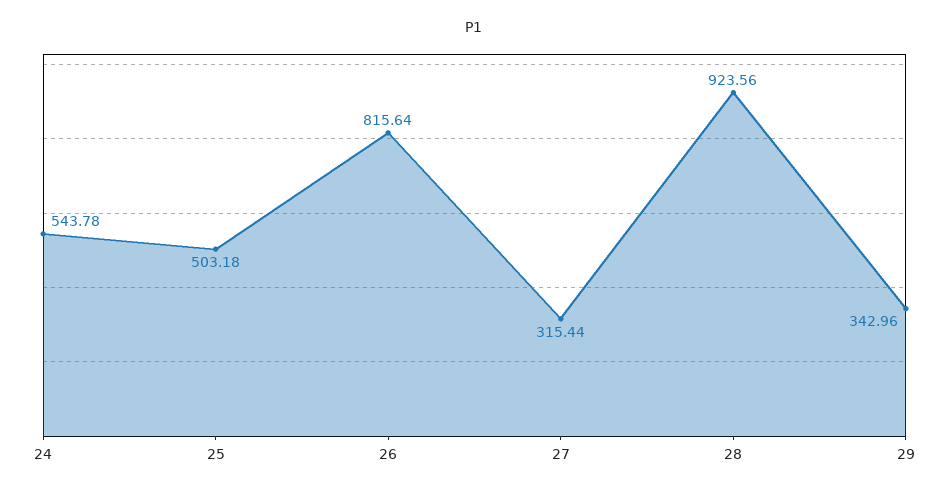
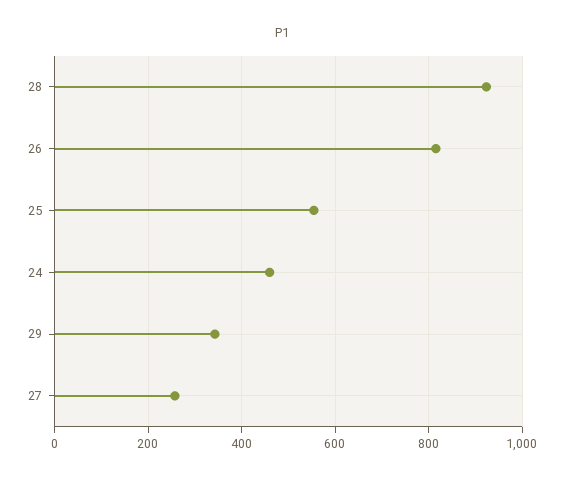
24: 543.78 -> 460
25: 503.18 -> 560
27: 315.44 -> 260

